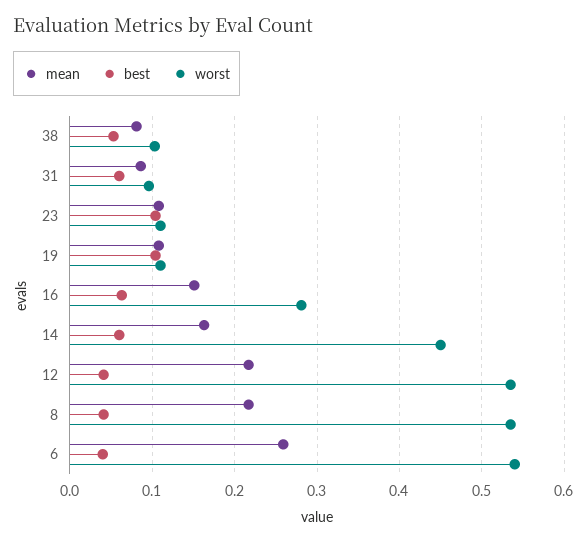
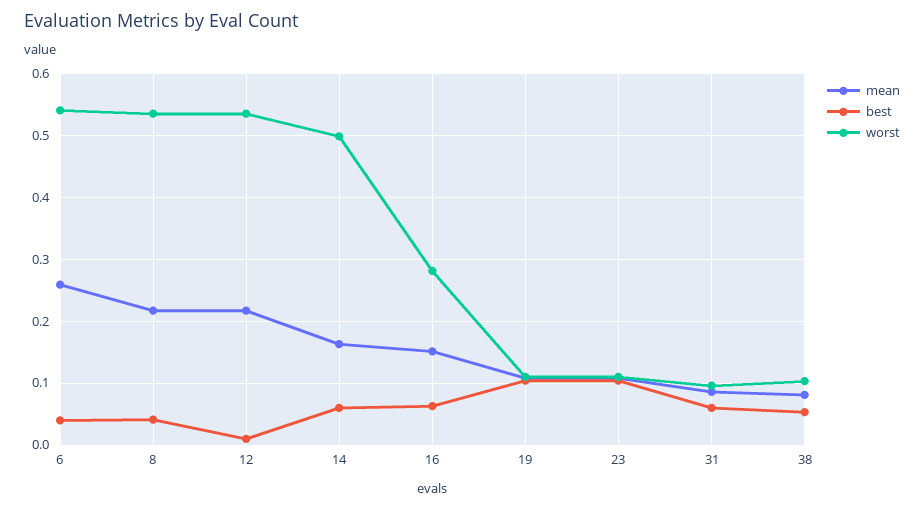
worst, 14: 0.45 -> 0.5
best, 12: 0.04 -> 0.01

